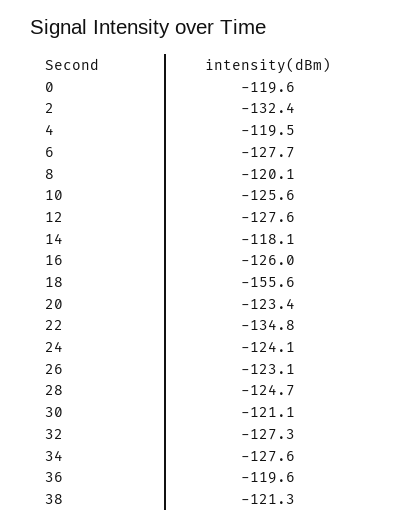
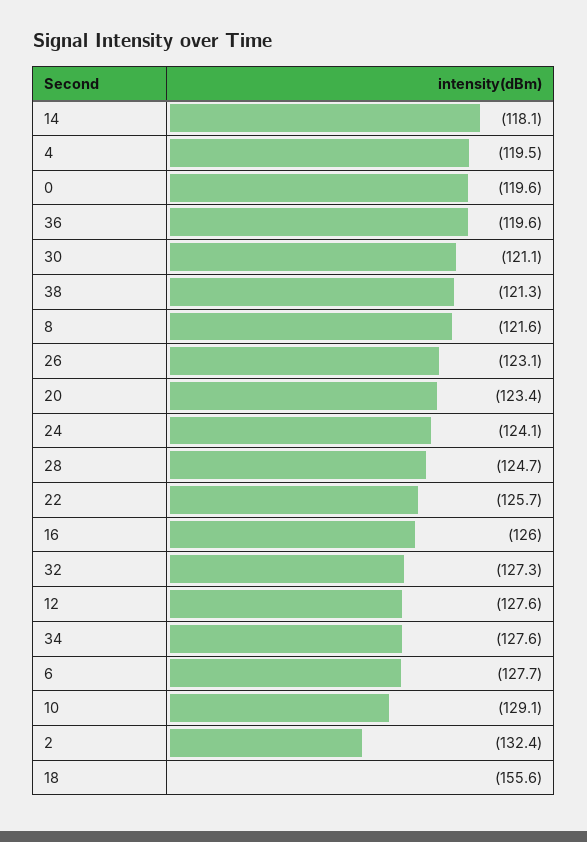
8: -120.1 -> -121.6
10: -125.6 -> -129.1
22: -134.8 -> -125.7

